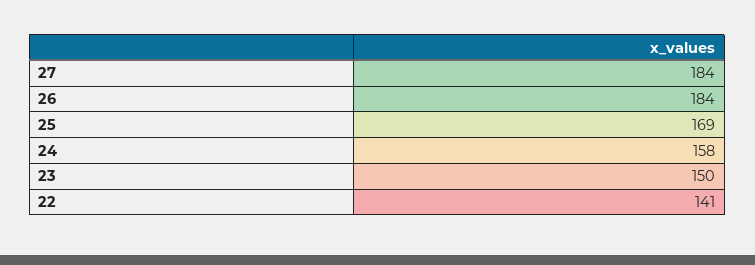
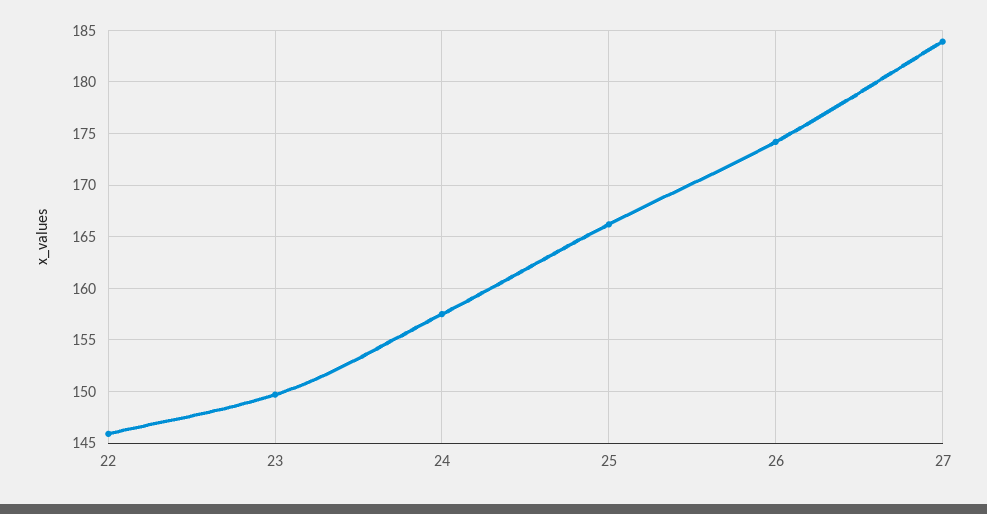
26: 184 -> 174
25: 169 -> 166
22: 141 -> 146

